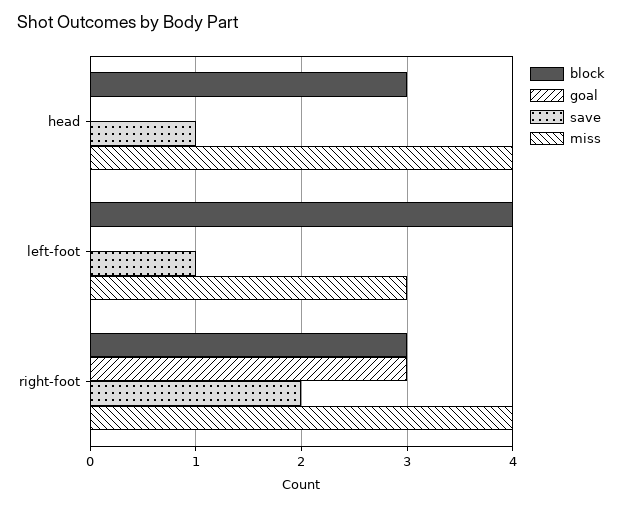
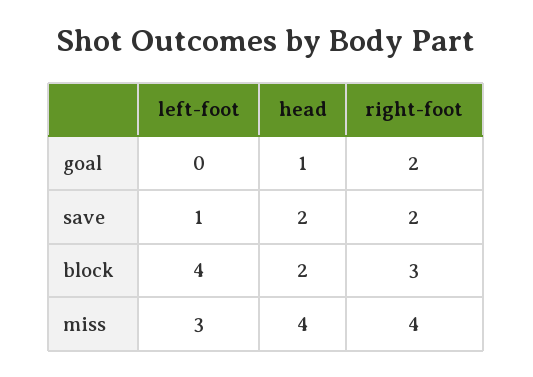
block, head: 3 -> 2
goal, head: 0 -> 1
save, head: 1 -> 2
goal, right-foot: 3 -> 2

